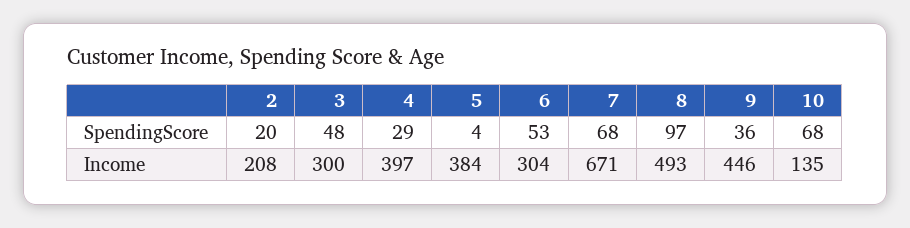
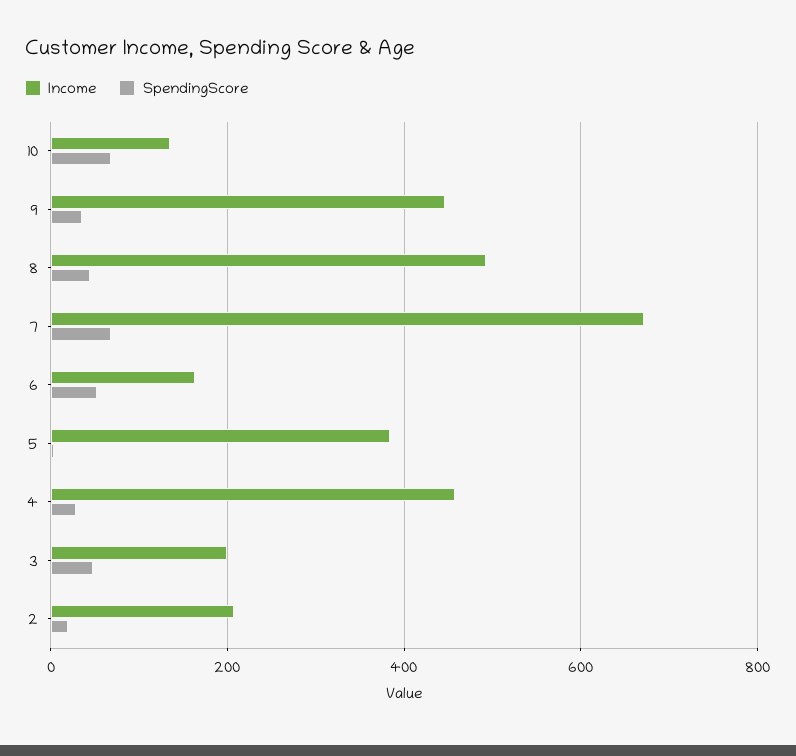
SpendingScore, 8: 97 -> 40
Income, 3: 300 -> 200
Income, 4: 397 -> 460
Income, 6: 304 -> 160

